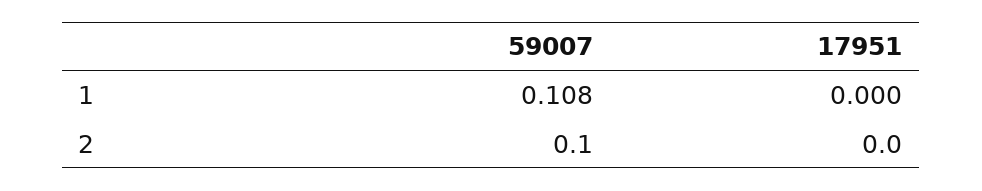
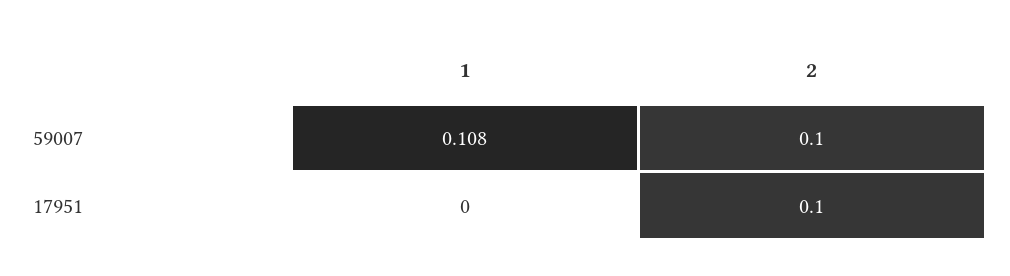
17951, 2: 0 -> 0.1

